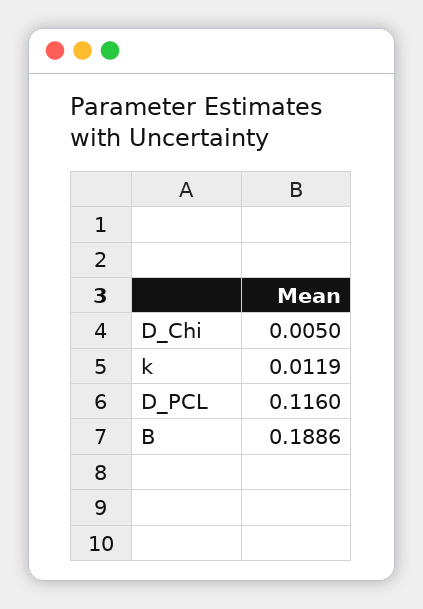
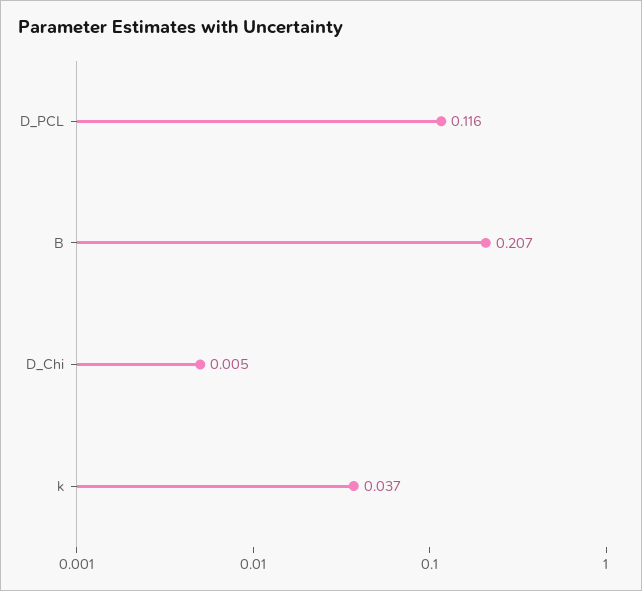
k: 0.0119 -> 0.037
B: 0.1886 -> 0.207

